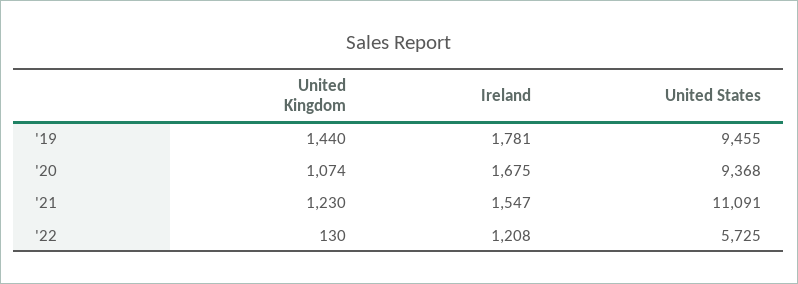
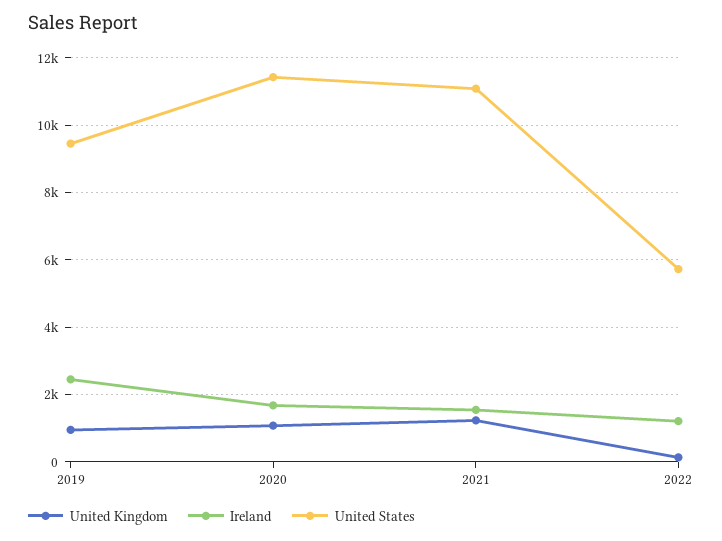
United Kingdom, '19: 1440 -> 1000
Ireland, '19: 1781 -> 2400
United States, '20: 9368 -> 11400

